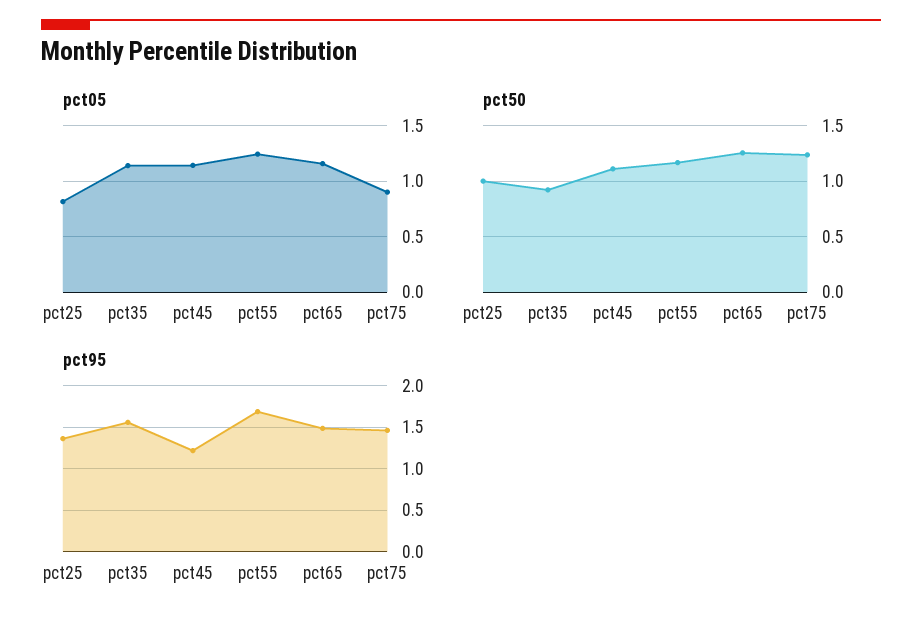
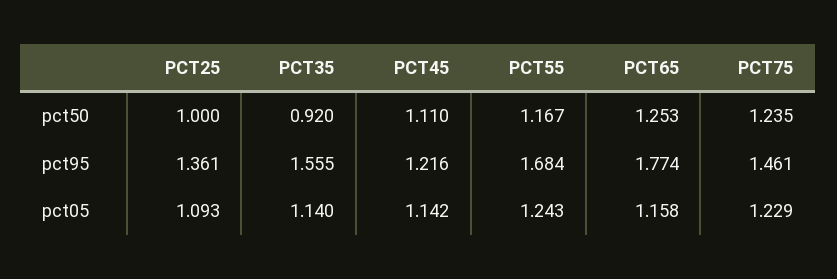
pct05, pct25: 0.8 -> 1.093
pct05, pct75: 0.9 -> 1.229
pct95, pct65: 1.5 -> 1.774

